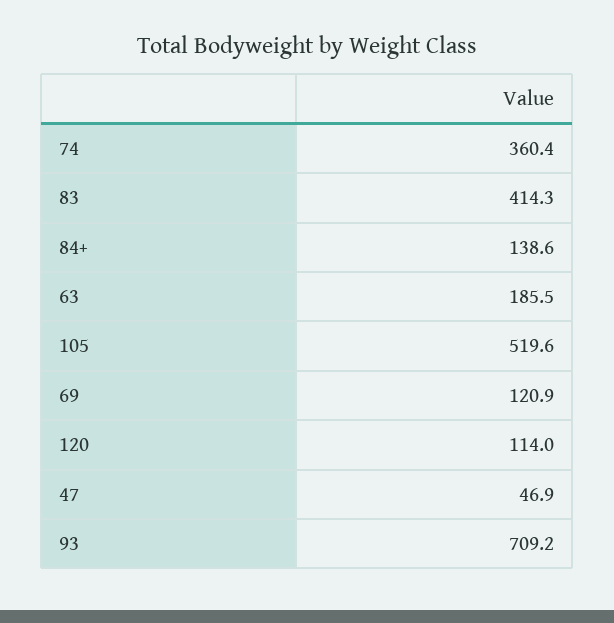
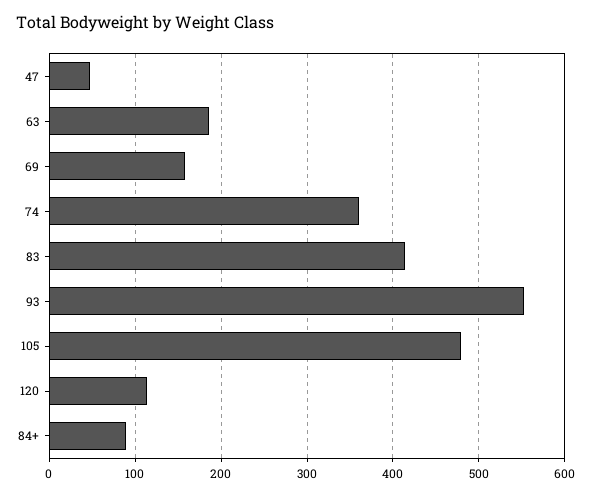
84+: 138.6 -> 90
105: 519.6 -> 480
69: 120.9 -> 160
93: 709.2 -> 550

